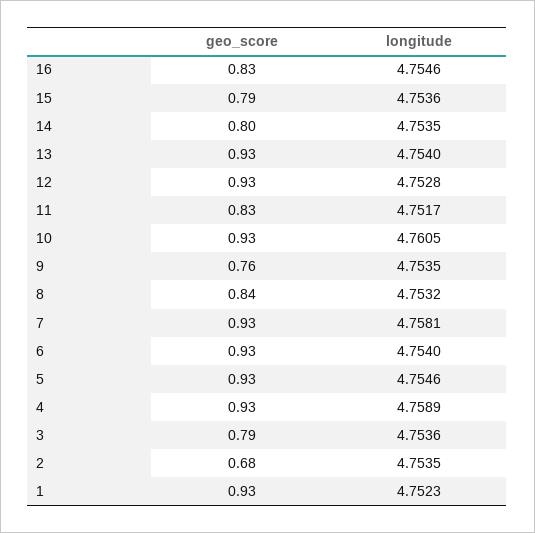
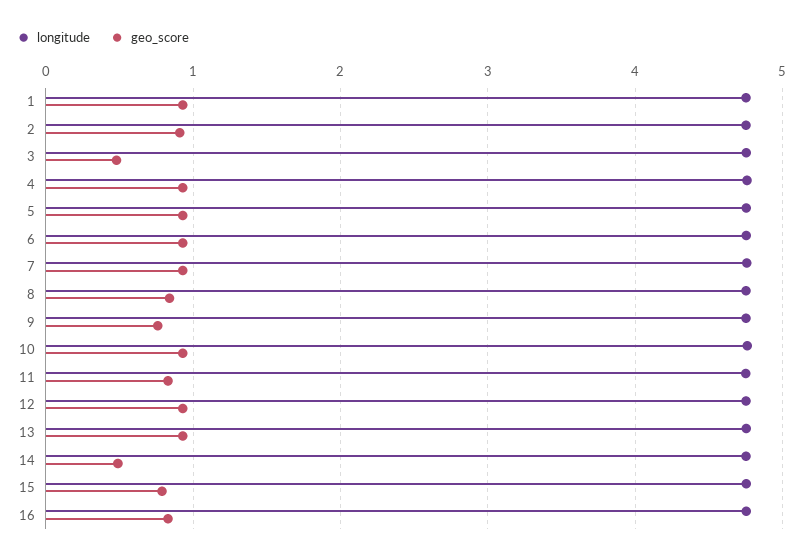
geo_score, 14: 0.8 -> 0.5
geo_score, 3: 0.79 -> 0.5
geo_score, 2: 0.68 -> 0.9

